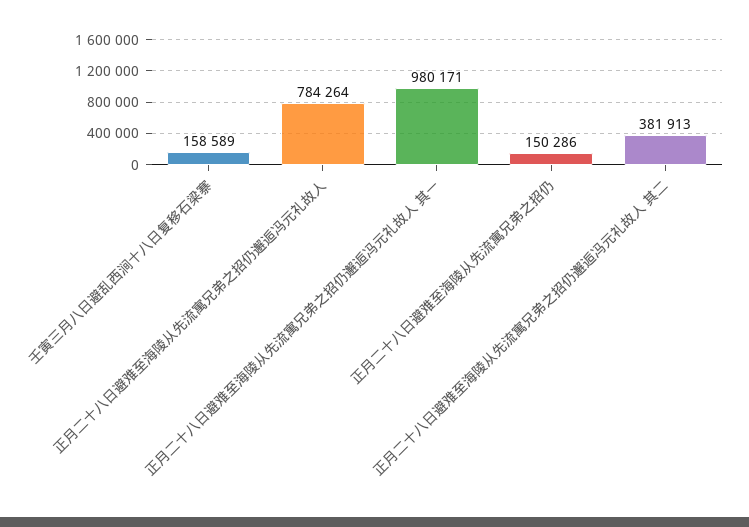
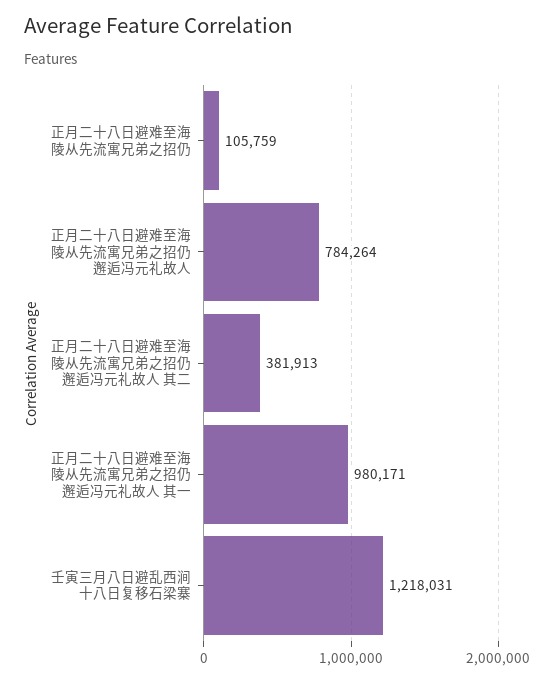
壬寅三月八日避乱西涧十八日复移石梁寨: 158589 -> 1218031
正月二十八日避难至海陵从先流寓兄弟之招仍: 150286 -> 105759

